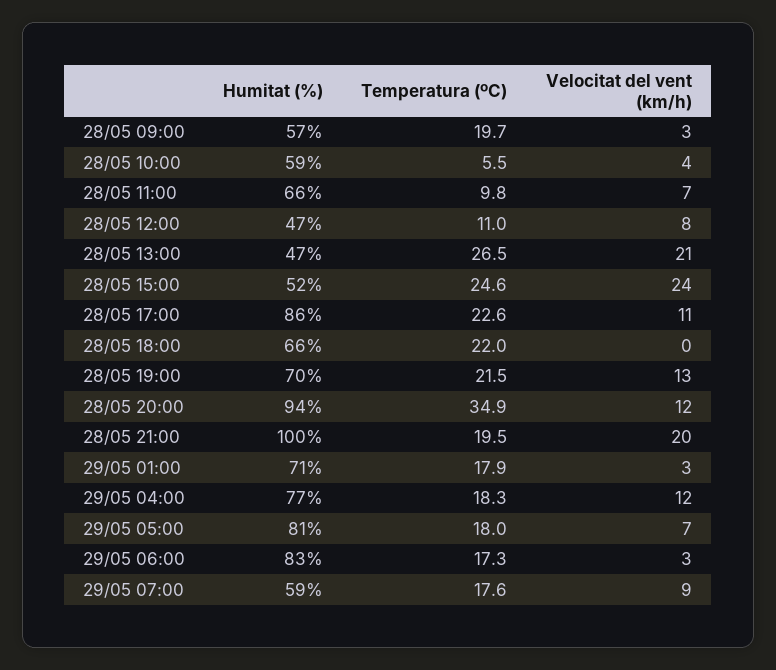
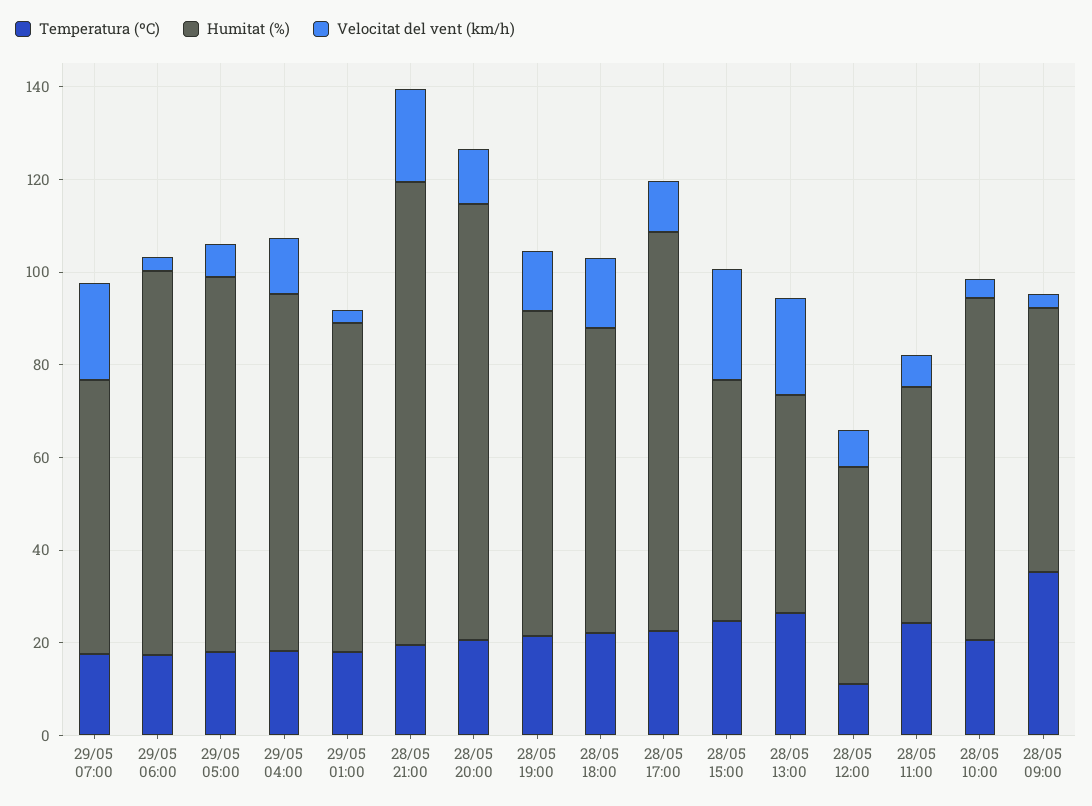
Temperatura (ºC), 28/05 09:00: 19.7 -> 35
Humitat (%), 28/05 10:00: 59 -> 75
Temperatura (ºC), 28/05 10:00: 5.5 -> 20
Humitat (%), 28/05 11:00: 66 -> 50
Temperatura (ºC), 28/05 11:00: 9.8 -> 25
Velocitat del vent (km/h), 28/05 18:00: 0 -> 15
Temperatura (ºC), 28/05 20:00: 34.9 -> 20
Velocitat del vent (km/h), 29/05 07:00: 9 -> 20

